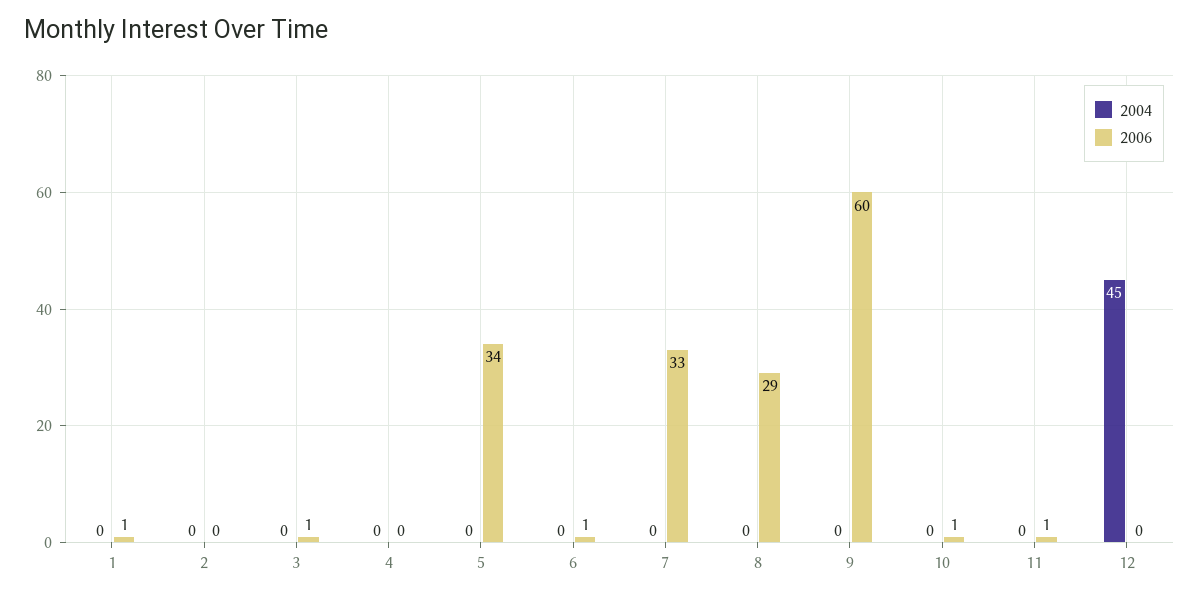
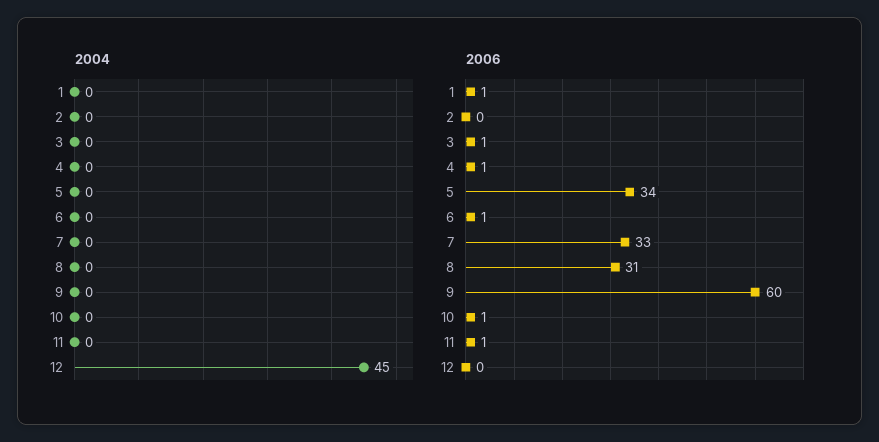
2006, 4: 0 -> 1
2006, 8: 29 -> 31

